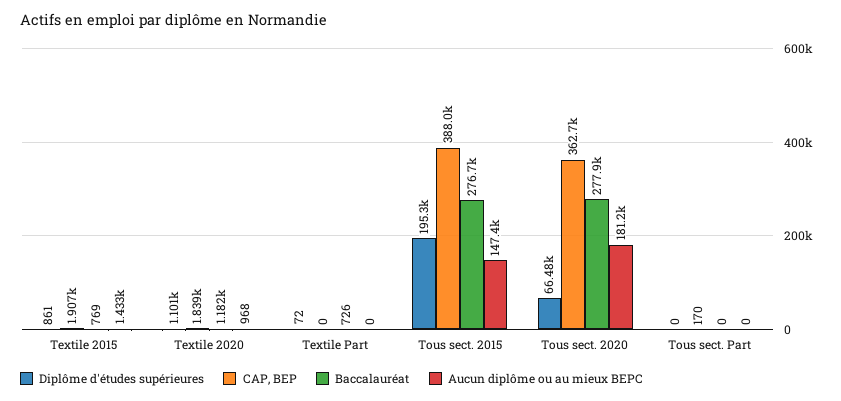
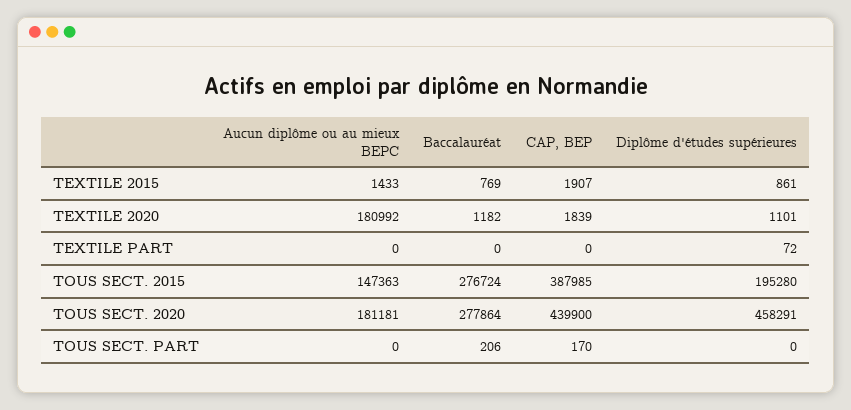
Aucun diplôme ou au mieux BEPC, Textile 2020: 968 -> 180992
Baccalauréat, Textile Part: 726 -> 0
Diplôme d'études supérieures, Tous sect. 2020: 66480 -> 458291
CAP, BEP, Tous sect. 2020: 362700 -> 439900
Baccalauréat, Tous sect. Part: 0 -> 206

